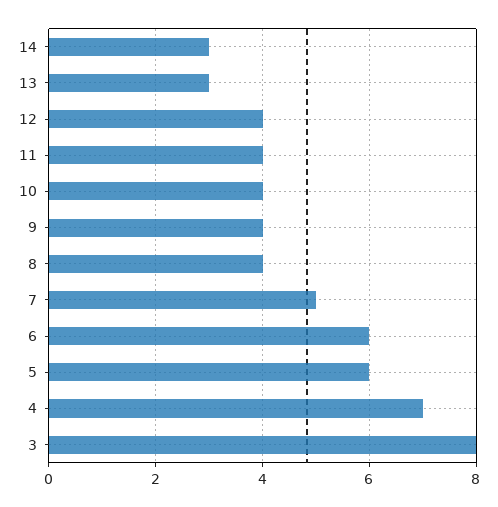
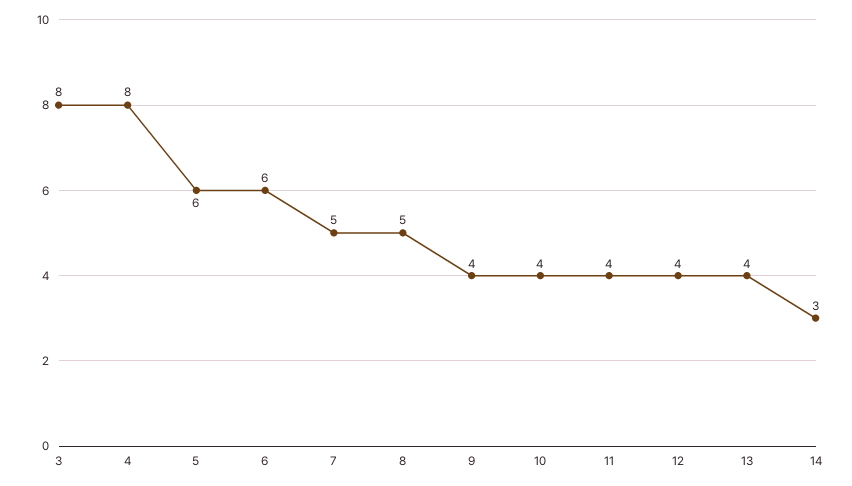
13: 3 -> 4
8: 4 -> 5
4: 7 -> 8

